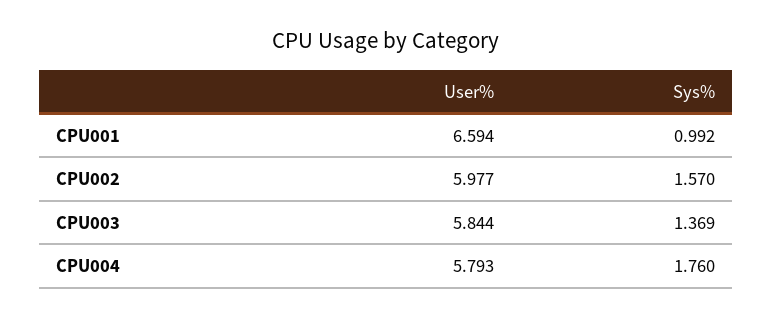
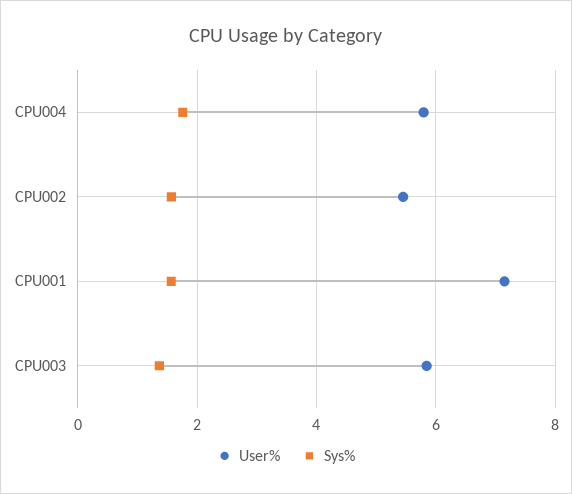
User%, CPU001: 6.594 -> 7.2
Sys%, CPU001: 0.992 -> 1.6
User%, CPU002: 5.977 -> 5.4

